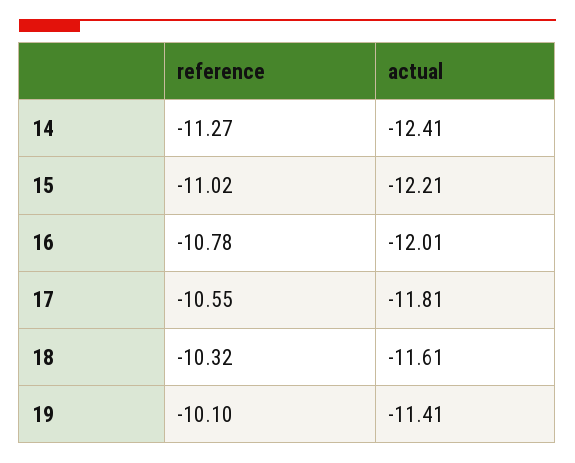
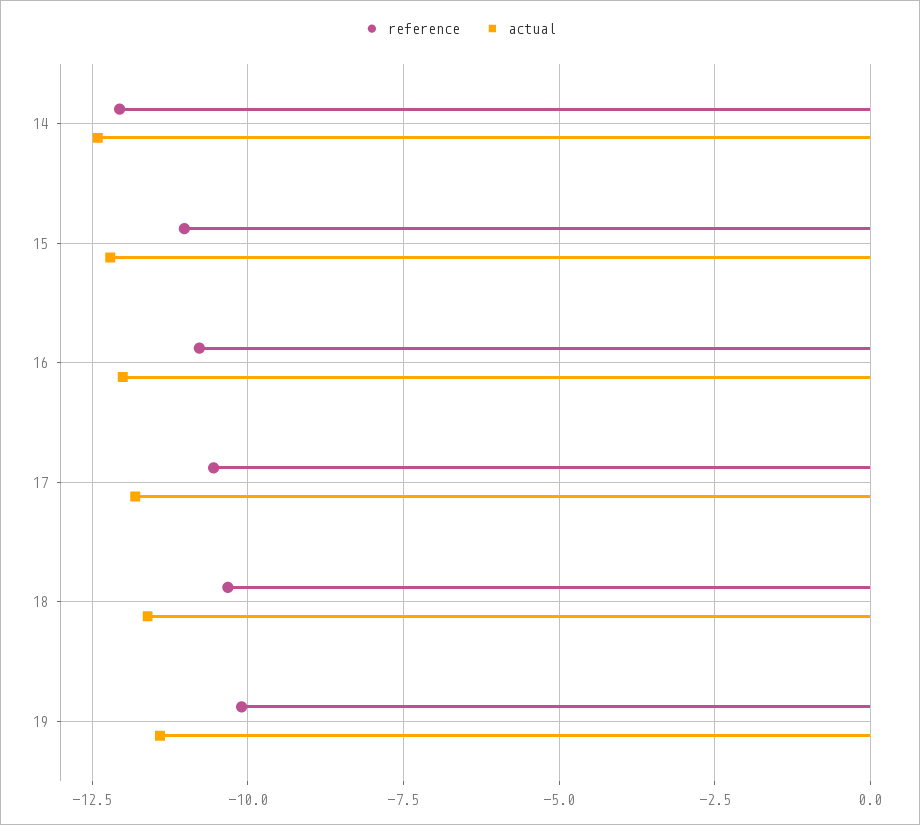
reference, 14: -11.27 -> -12

